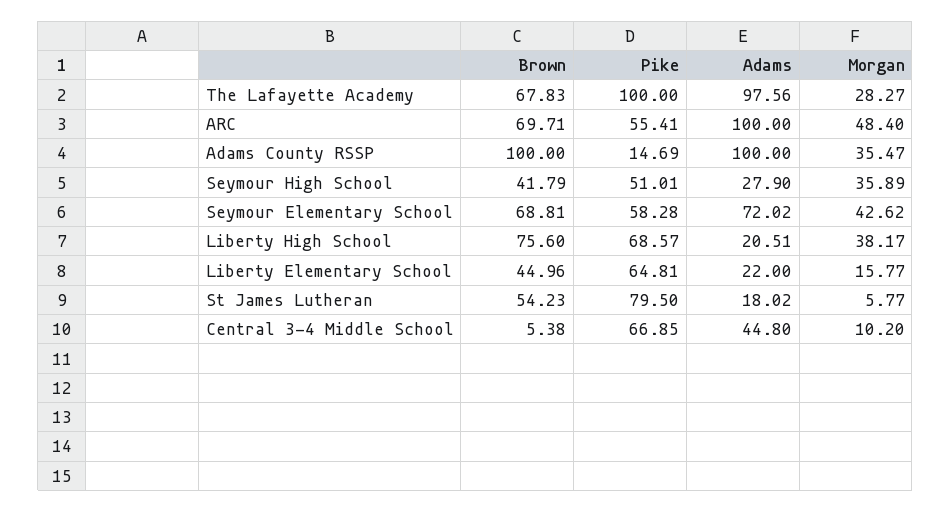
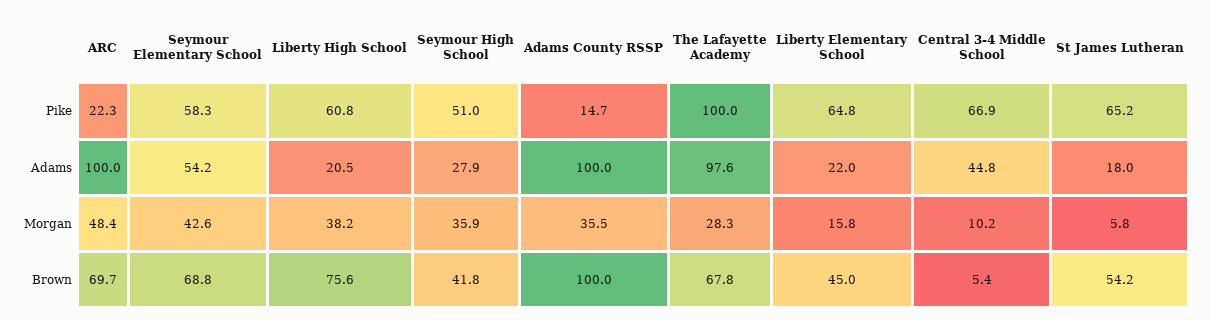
Pike, ARC: 55.41 -> 22.3
Adams, Seymour Elementary School: 72.02 -> 54.2
Pike, Liberty High School: 68.57 -> 60.8
Pike, St James Lutheran: 79.5 -> 65.2

